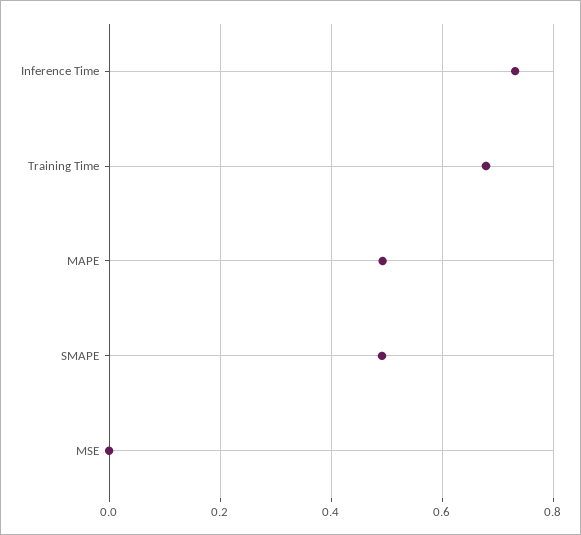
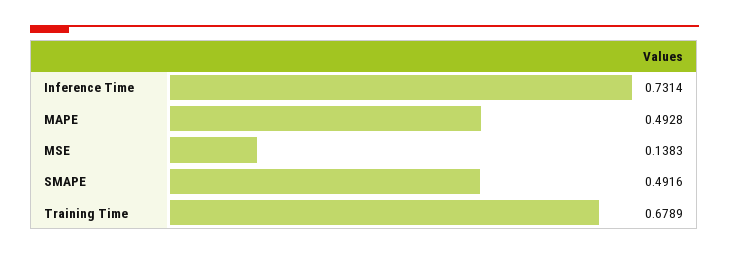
MSE: 0 -> 0.1383

